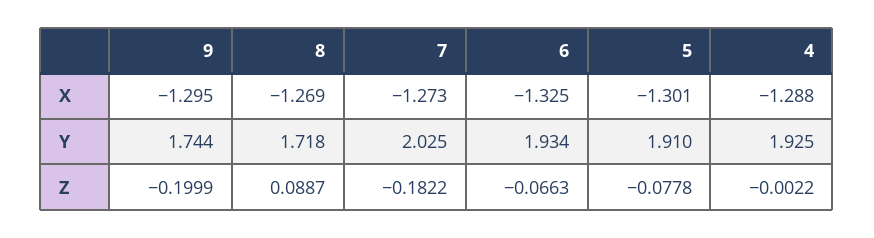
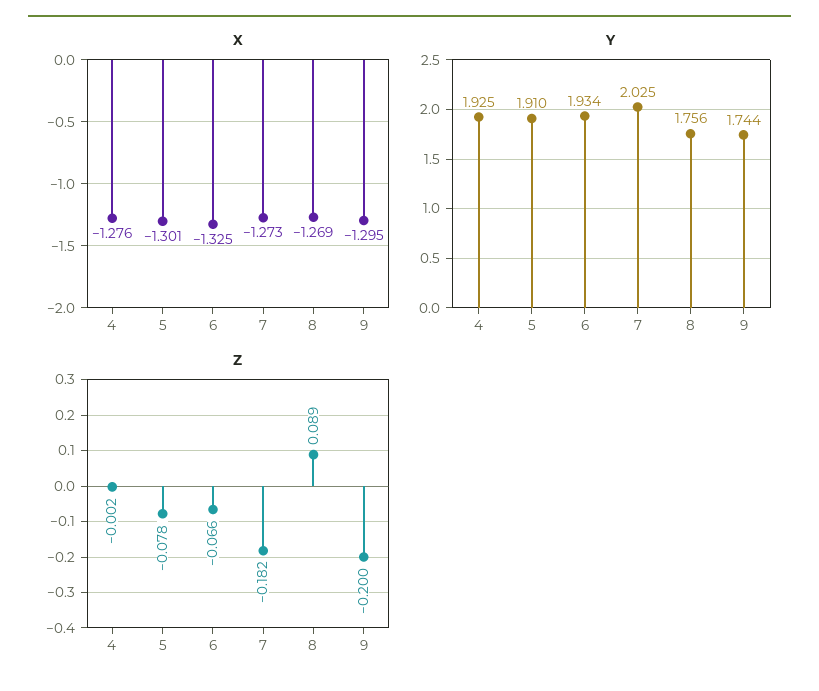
X, 4: -1.288 -> -1.276
Y, 8: 1.718 -> 1.756

